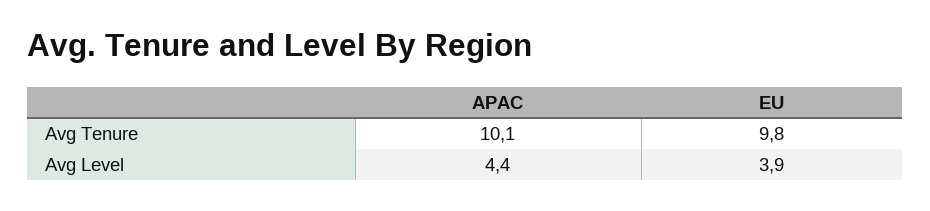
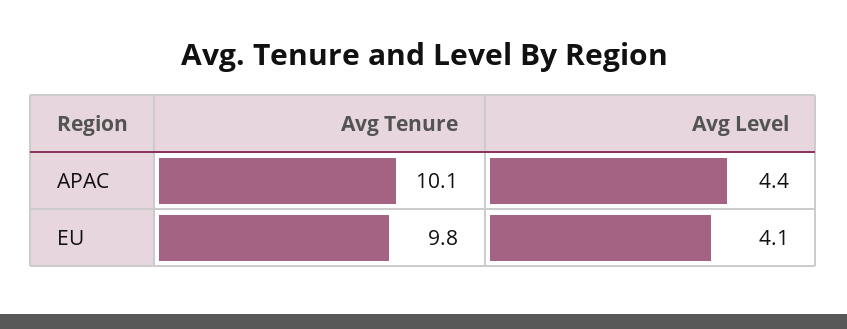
EU, Avg Level: 3.9 -> 4.1

